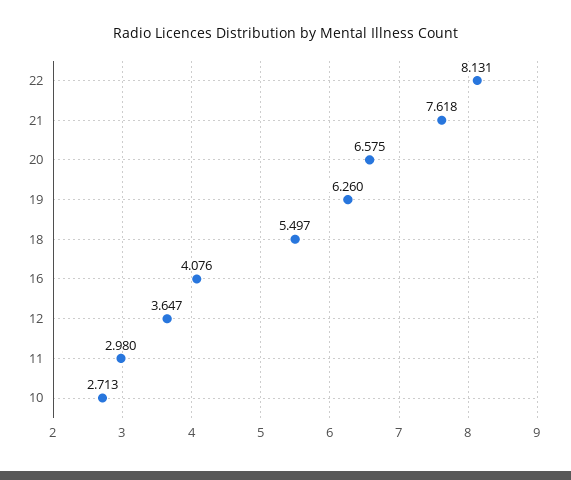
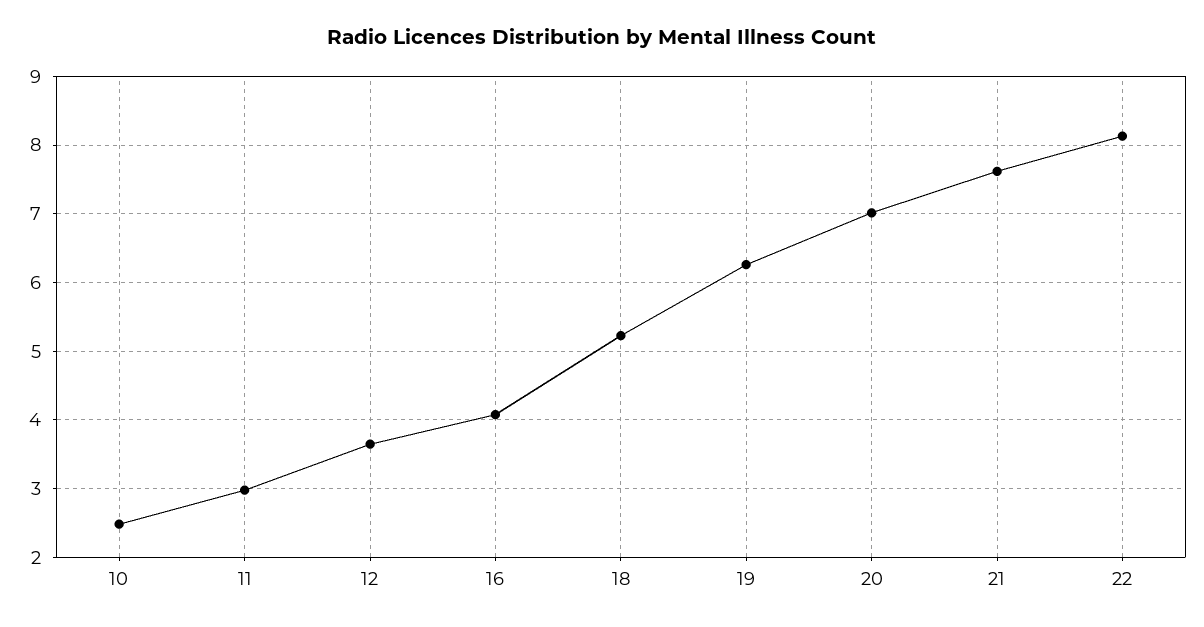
20: 6.575 -> 7
18: 5.497 -> 5.2
10: 2.713 -> 2.5

